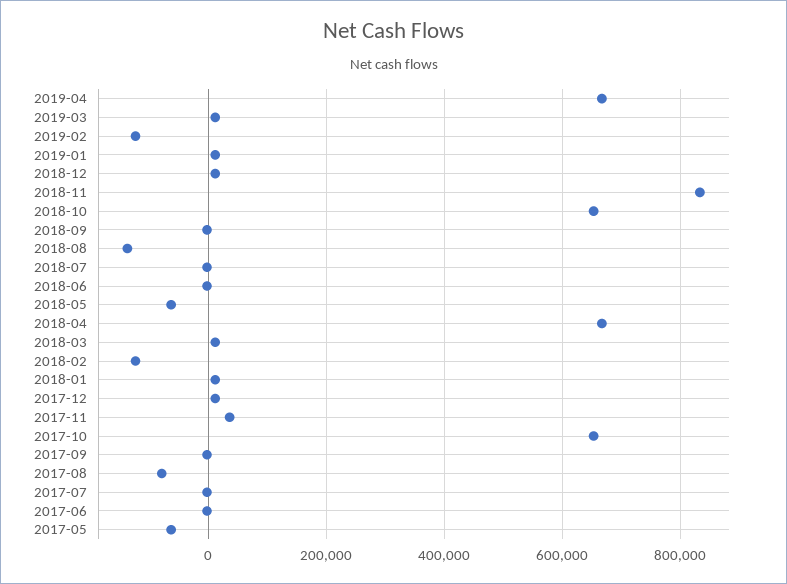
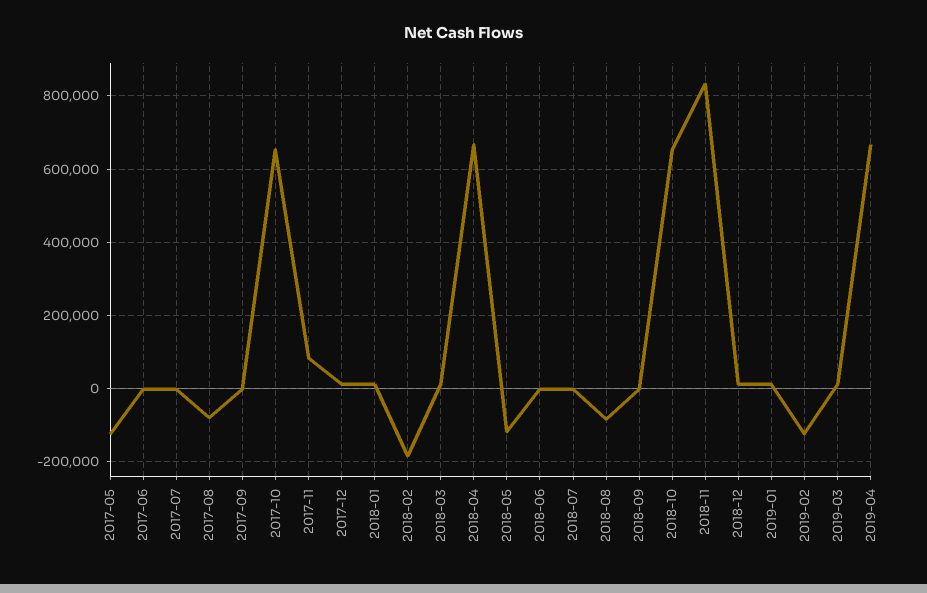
2018-08: -140000 -> -80000
2018-05: -60000 -> -120000
2018-02: -120000 -> -180000
2017-11: 40000 -> 80000
2017-05: -60000 -> -120000

